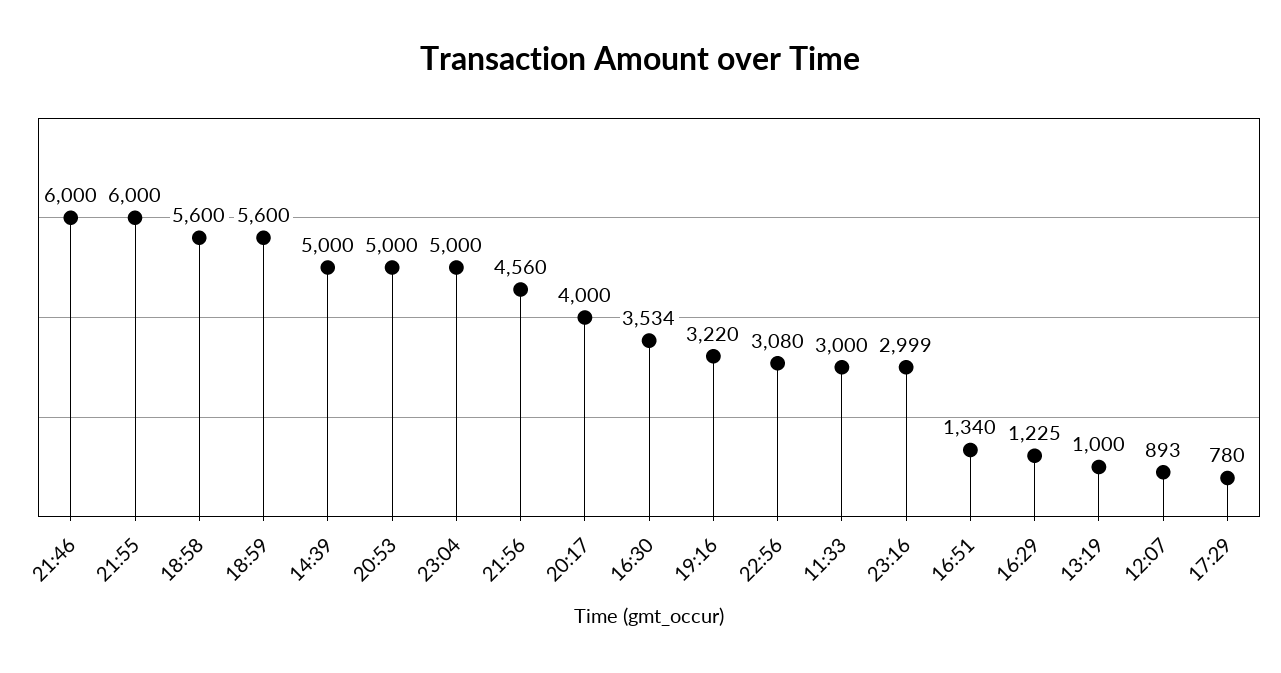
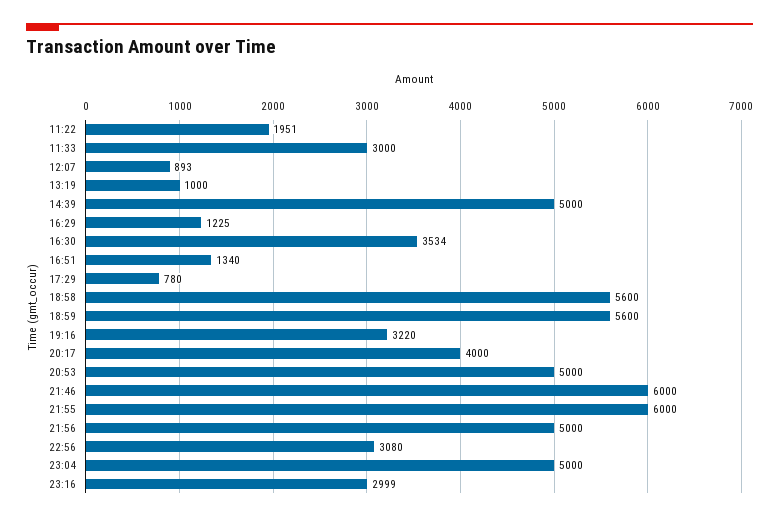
21:56: 4560 -> 5000
11:22: none -> 1951

